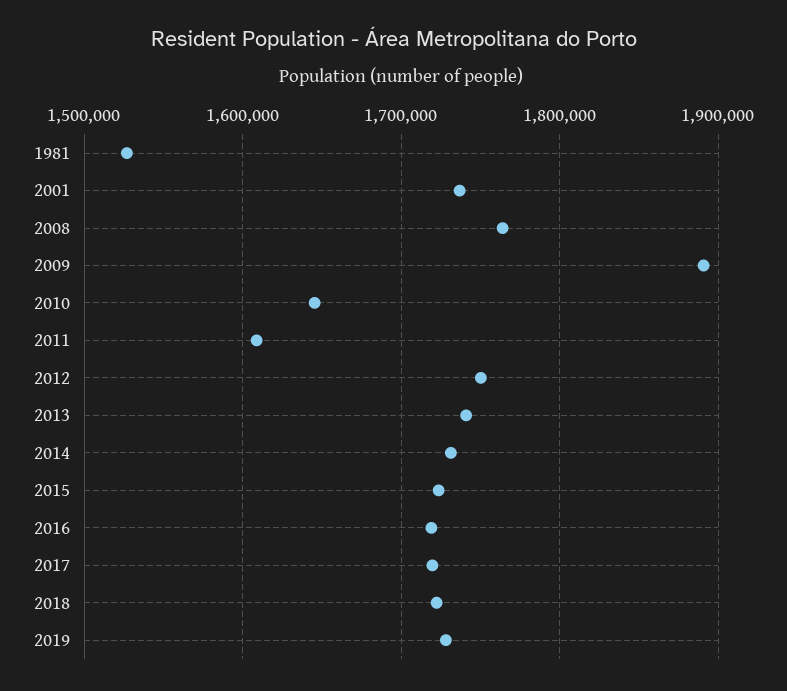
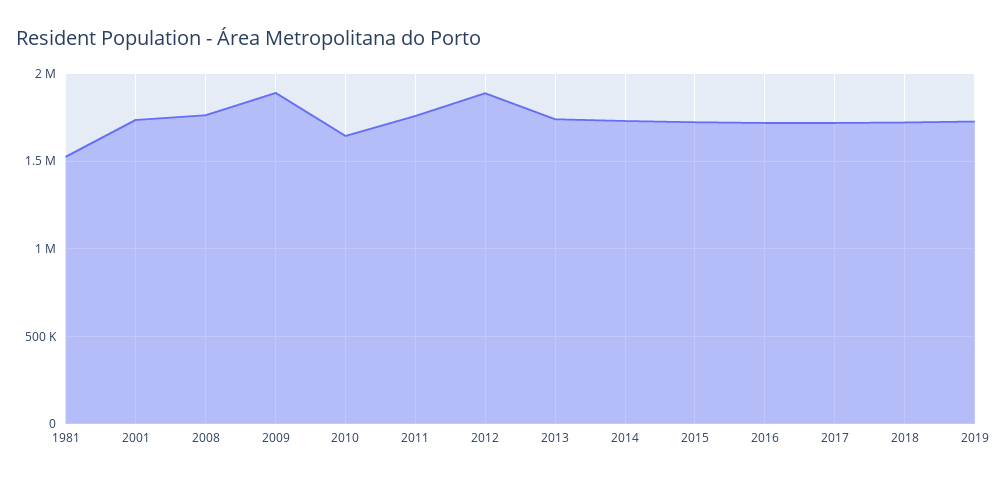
2011: 1610000 -> 1750000
2012: 1750000 -> 1900000

